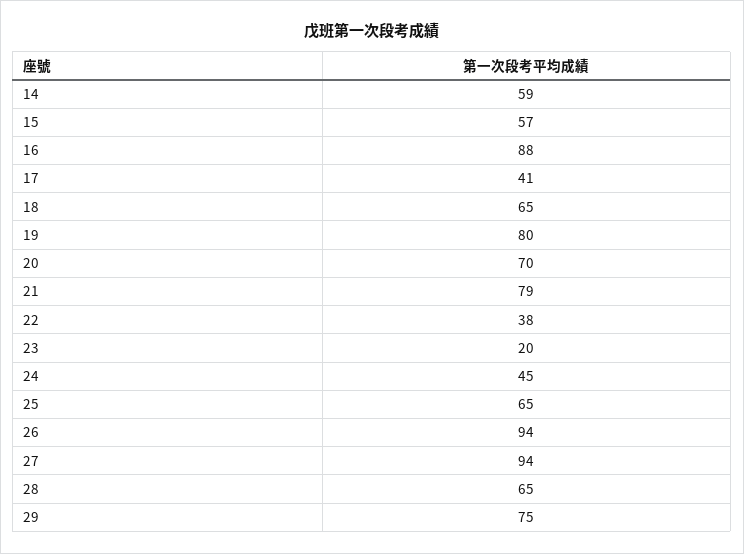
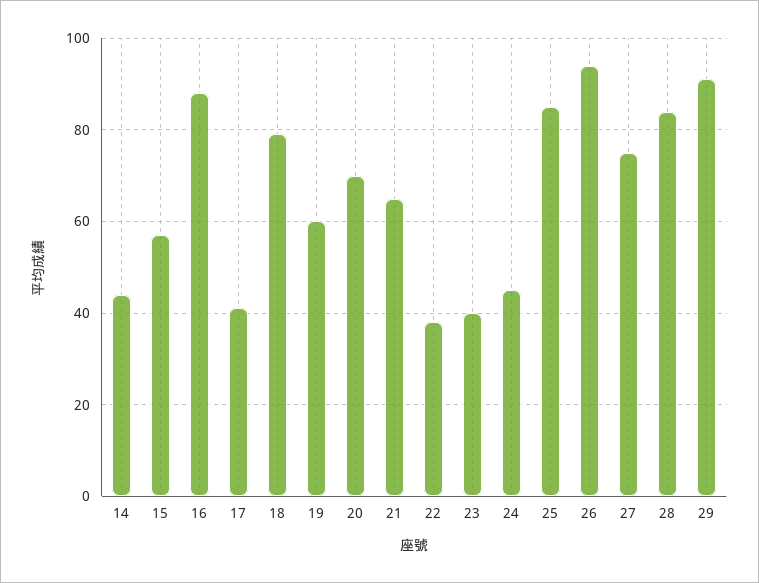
14: 59 -> 45
18: 65 -> 80
19: 80 -> 60
21: 79 -> 65
23: 20 -> 40
25: 65 -> 85
27: 94 -> 75
28: 65 -> 85
29: 75 -> 90

